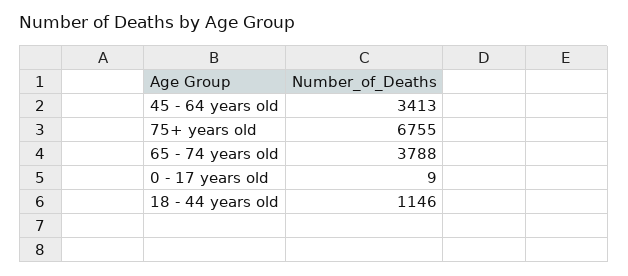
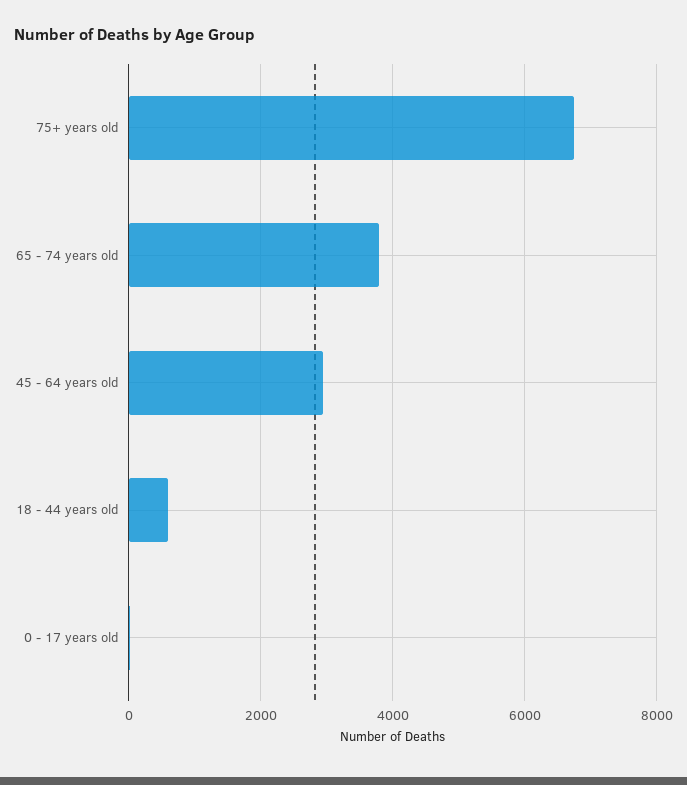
45 - 64 years old: 3413 -> 3000
18 - 44 years old: 1146 -> 600

